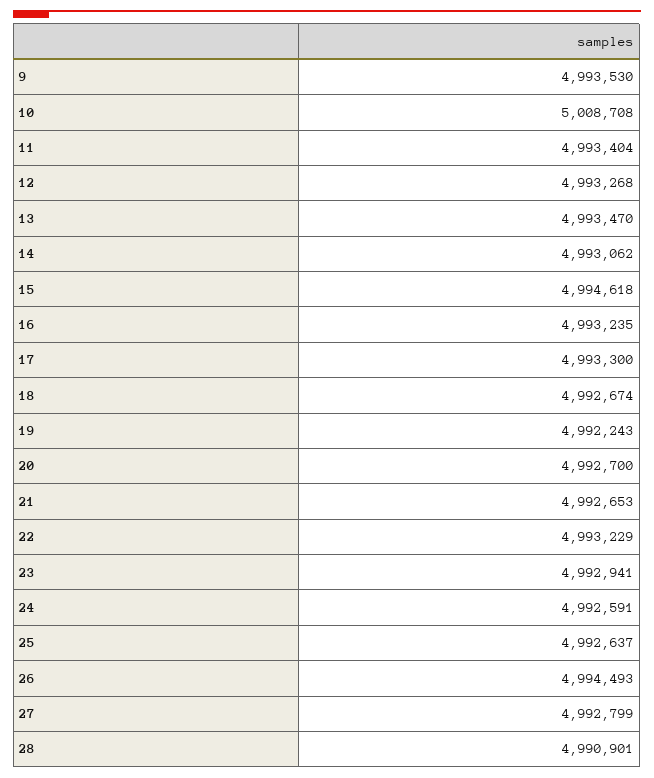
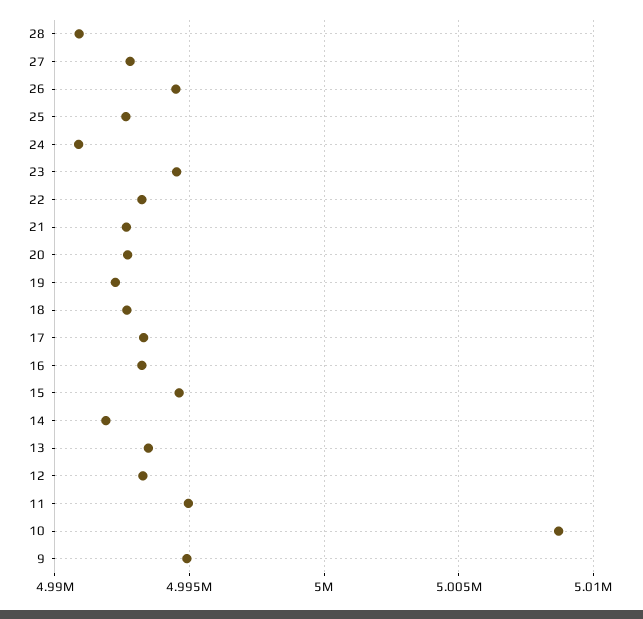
9: 4993530 -> 4995000
11: 4993404 -> 4995000
14: 4993062 -> 4992000
23: 4992941 -> 4994500
24: 4992591 -> 4991000

